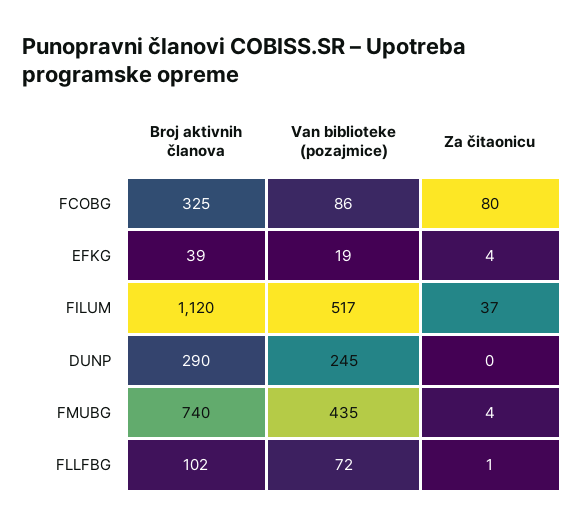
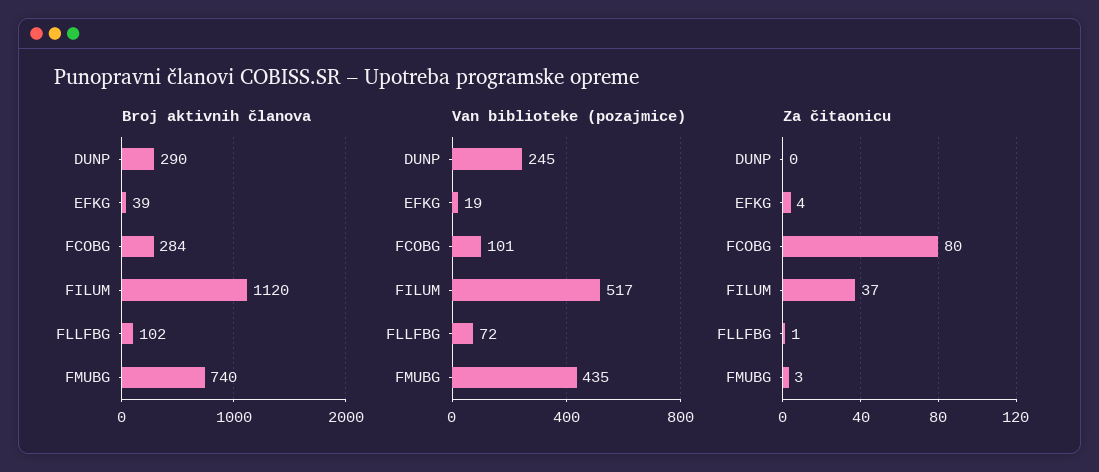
Broj aktivnih članova, FCOBG: 325 -> 284
Van biblioteke (pozajmice), FCOBG: 86 -> 101
Za čitaonicu, FMUBG: 4 -> 3

